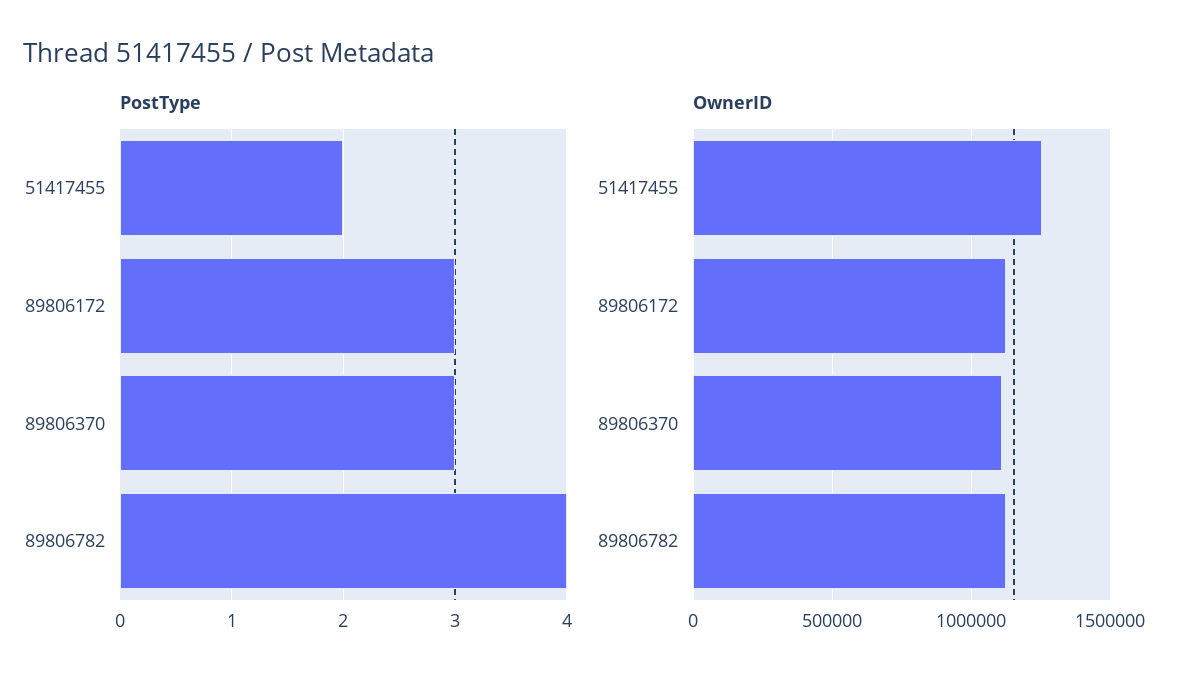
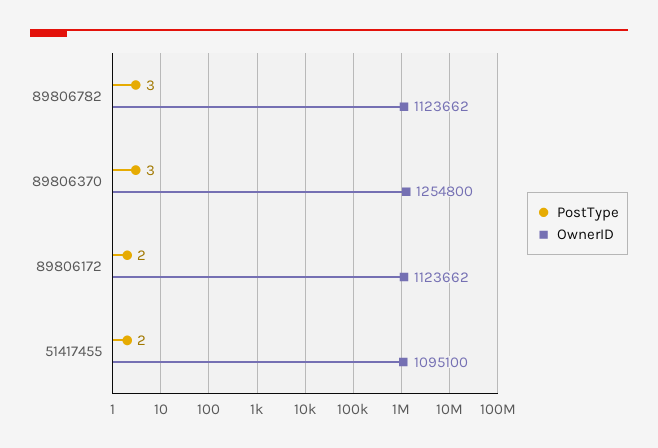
PostType, 89806172: 3 -> 2
PostType, 89806782: 4 -> 3
OwnerID, 51417455: 1250000 -> 1095100
OwnerID, 89806370: 1100000 -> 1254800

